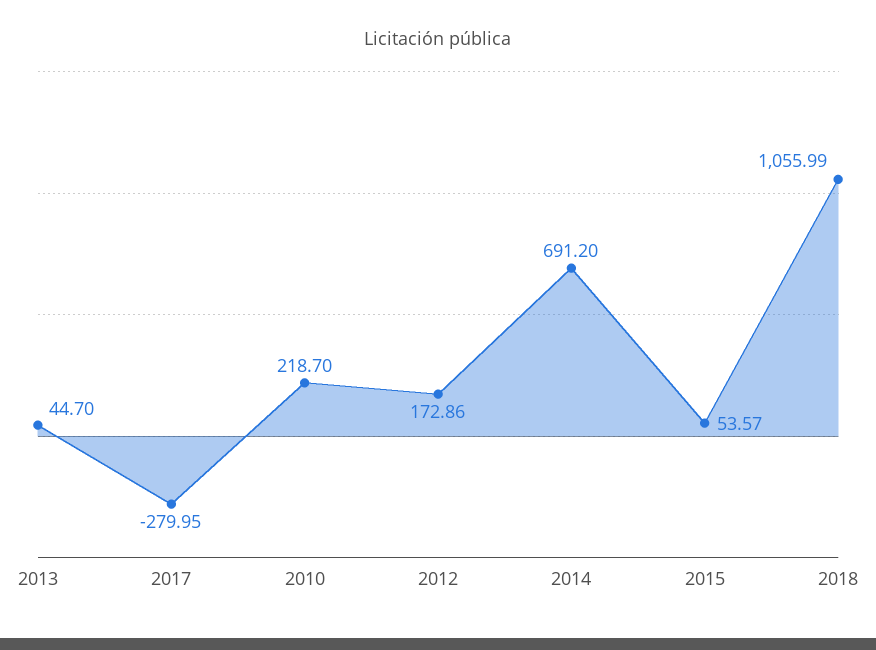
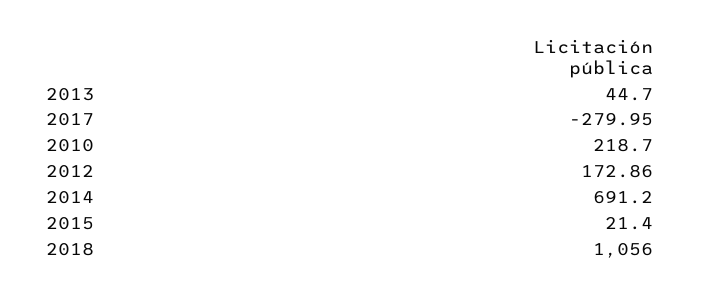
2015: 53.57 -> 21.4
2018: 1055.99 -> 1056

